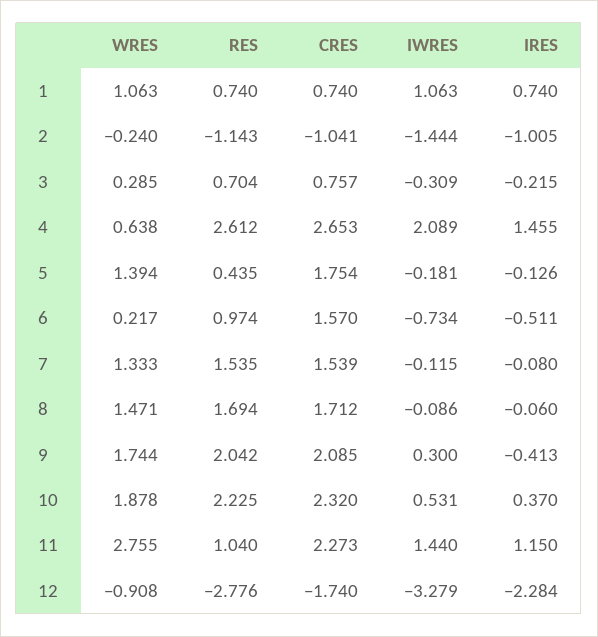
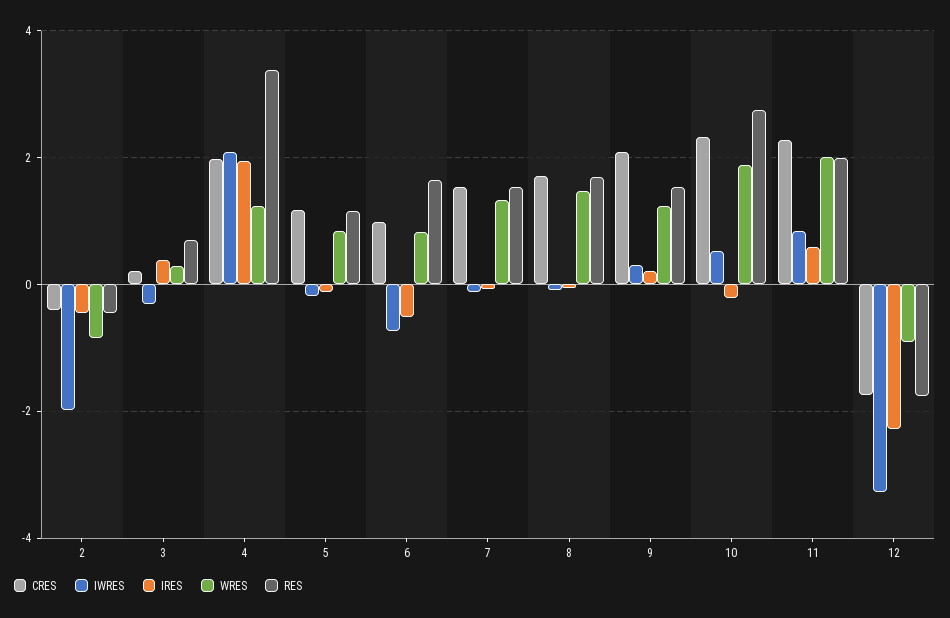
WRES, 1: 1.063 -> none
RES, 1: 0.74 -> none
CRES, 1: 0.74 -> none
IWRES, 1: 1.063 -> none
IRES, 1: 0.74 -> none
WRES, 2: -0.24 -> -0.8
RES, 2: -1.143 -> -0.4
CRES, 2: -1.041 -> -0.4
IWRES, 2: -1.444 -> -2
IRES, 2: -1.005 -> -0.4
CRES, 3: 0.757 -> 0.2
IRES, 3: -0.215 -> 0.4
WRES, 4: 0.638 -> 1.2
RES, 4: 2.612 -> 3.4
CRES, 4: 2.653 -> 2
IRES, 4: 1.455 -> 2
WRES, 5: 1.394 -> 0.8
RES, 5: 0.435 -> 1.2
CRES, 5: 1.754 -> 1.2
WRES, 6: 0.217 -> 0.8
RES, 6: 0.974 -> 1.6
CRES, 6: 1.57 -> 1
WRES, 9: 1.744 -> 1.2
RES, 9: 2.042 -> 1.6
IRES, 9: -0.413 -> 0.2
RES, 10: 2.225 -> 2.8
IRES, 10: 0.37 -> -0.2
WRES, 11: 2.755 -> 2
RES, 11: 1.04 -> 2
IWRES, 11: 1.44 -> 0.8
IRES, 11: 1.15 -> 0.6
RES, 12: -2.776 -> -1.8

